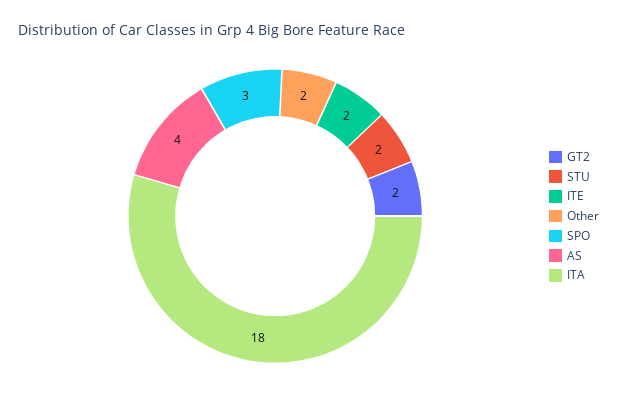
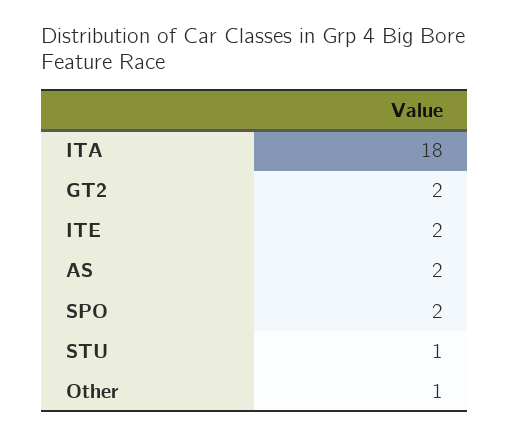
STU: 2 -> 1
Other: 2 -> 1
SPO: 3 -> 2
AS: 4 -> 2

